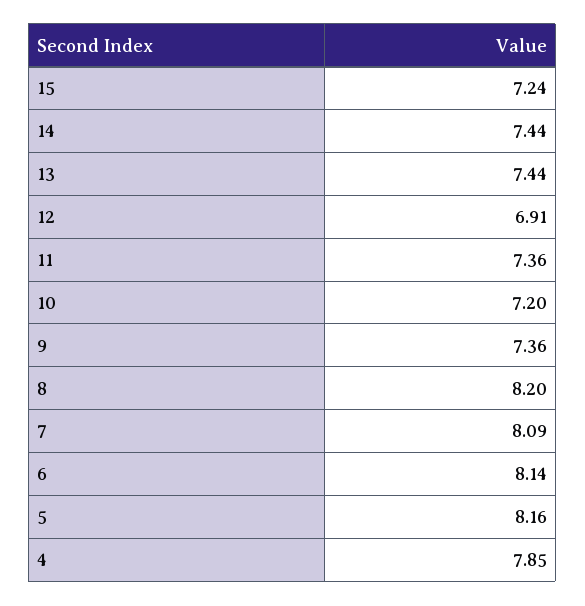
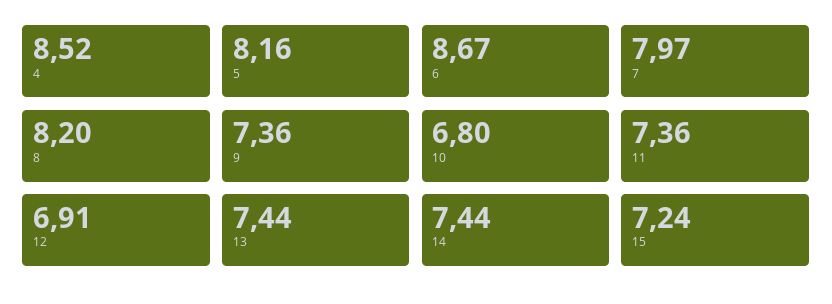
10: 7.2 -> 6.8
7: 8.09 -> 7.97
6: 8.14 -> 8.67
4: 7.85 -> 8.52

